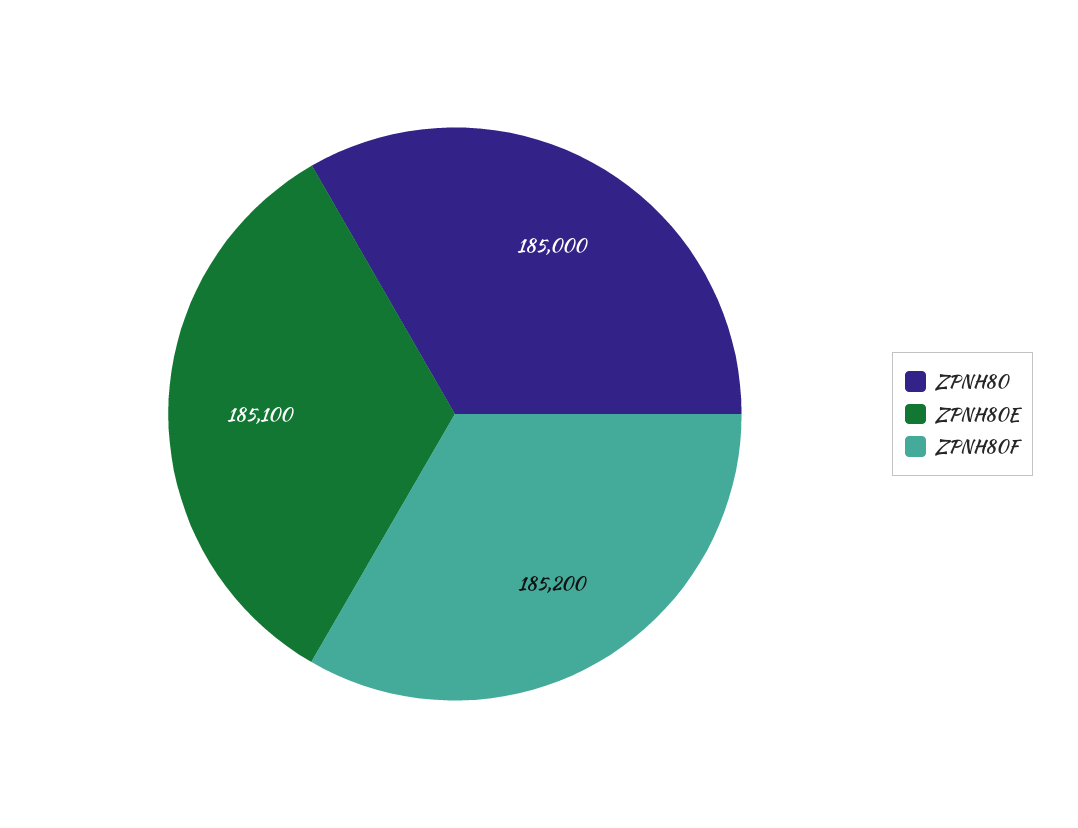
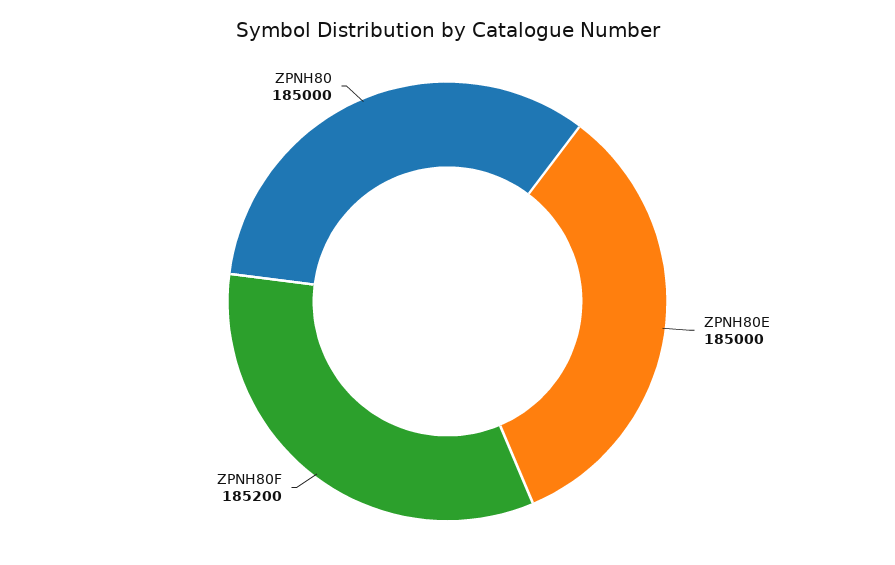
ZPNH80E: 185100 -> 185000

